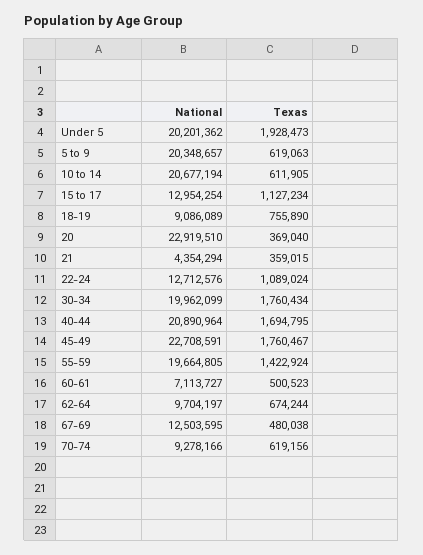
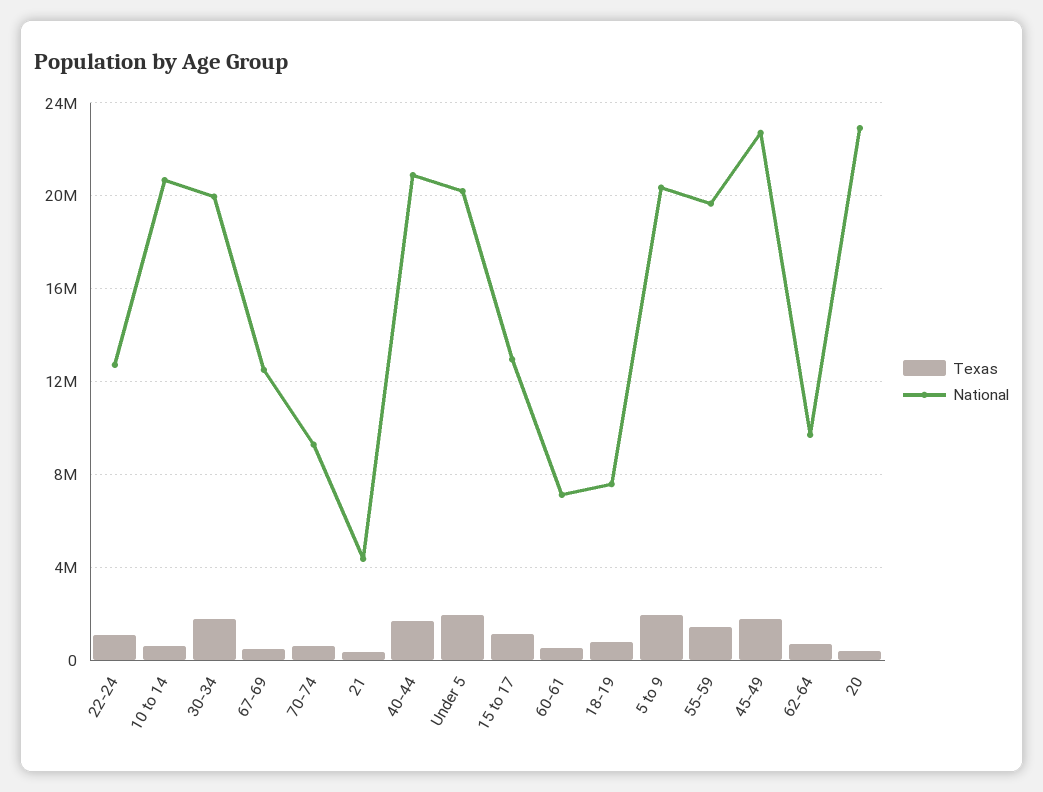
Texas, 5 to 9: 619063 -> 2000000
National, 18-19: 9086089 -> 7500000

